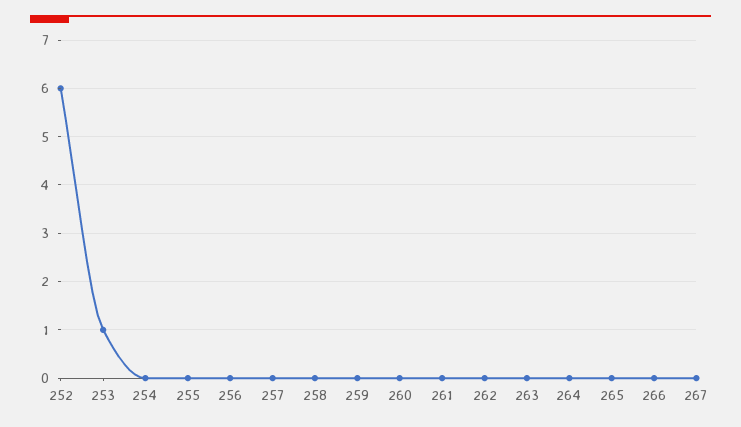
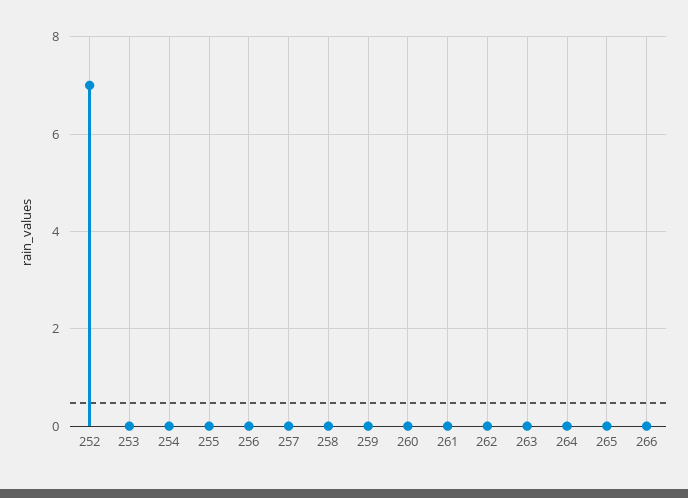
252: 6 -> 7
253: 1 -> 0
267: 0 -> none

